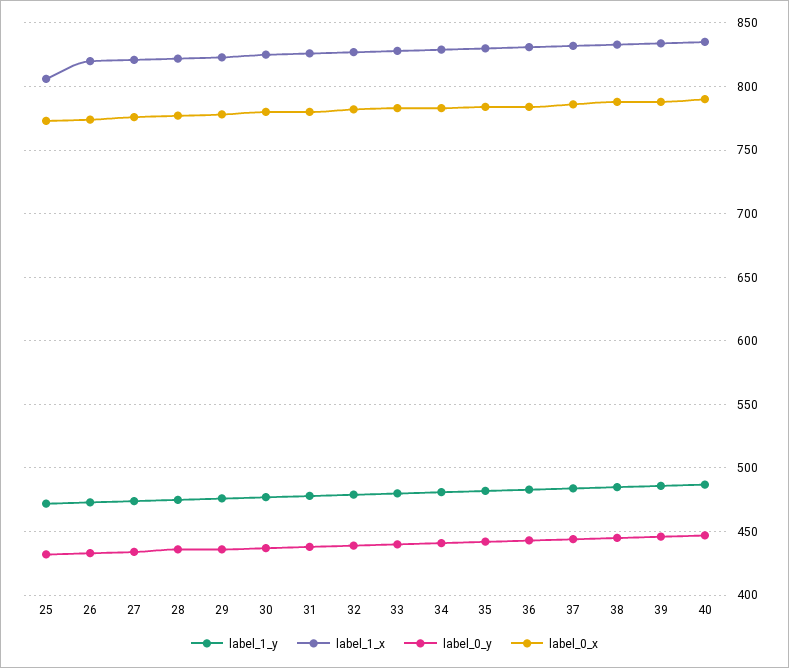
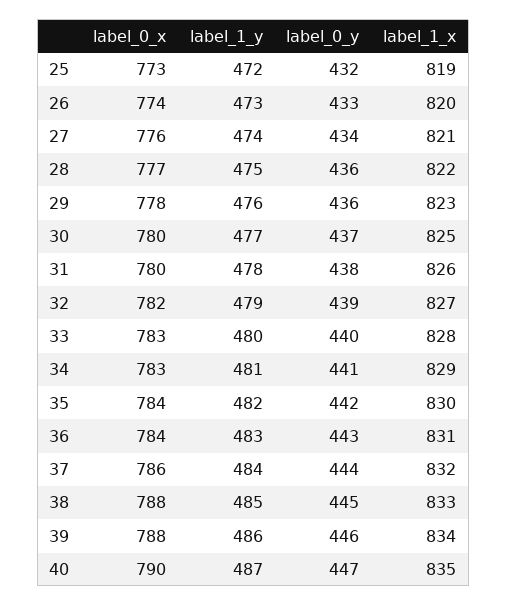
label_1_x, 25: 805 -> 819

